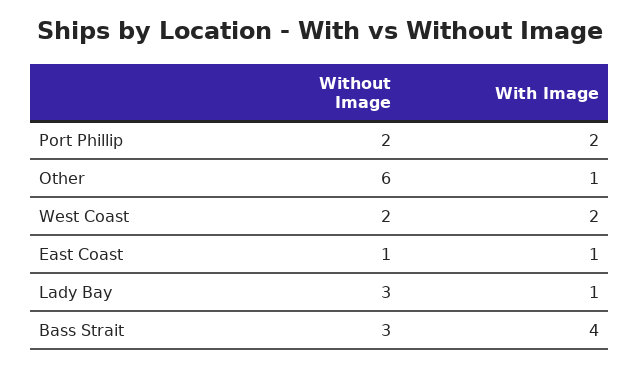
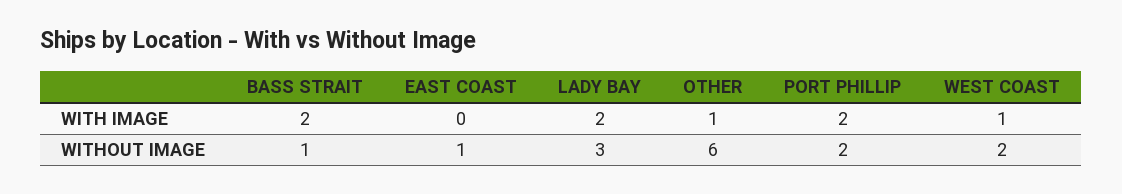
With Image, West Coast: 2 -> 1
With Image, East Coast: 1 -> 0
With Image, Lady Bay: 1 -> 2
Without Image, Bass Strait: 3 -> 1
With Image, Bass Strait: 4 -> 2

